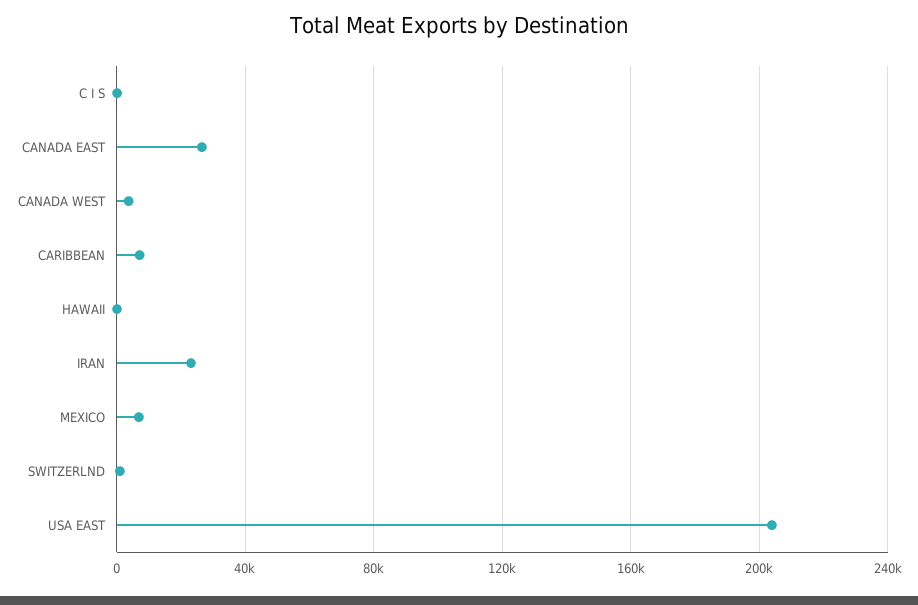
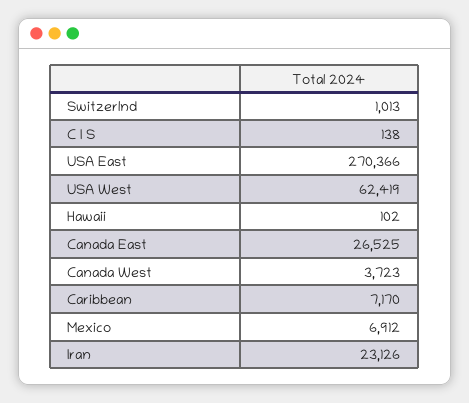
USA EAST: 205000 -> 270366
USA West: none -> 62419

